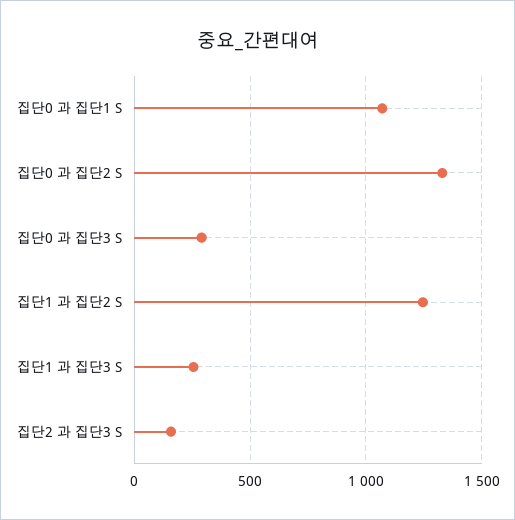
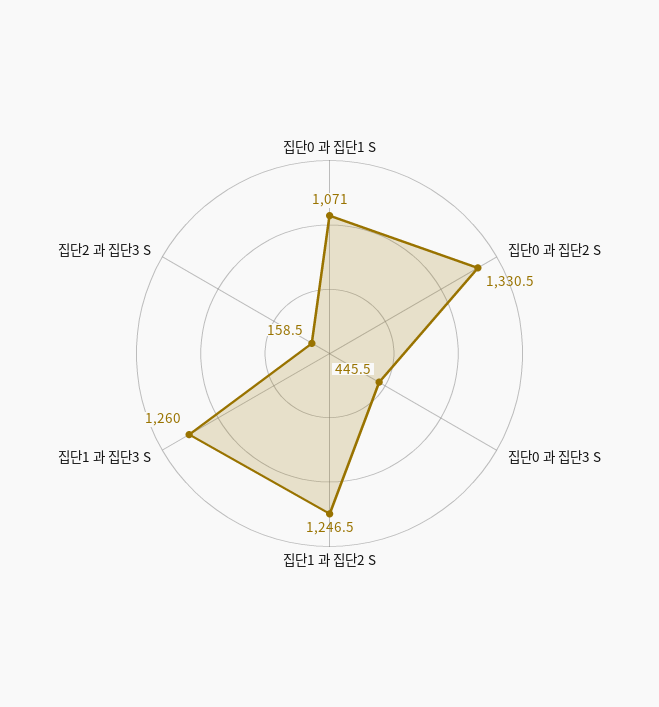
집단0 과 집단3 S: 300 -> 445.5
집단1 과 집단3 S: 250 -> 1260

